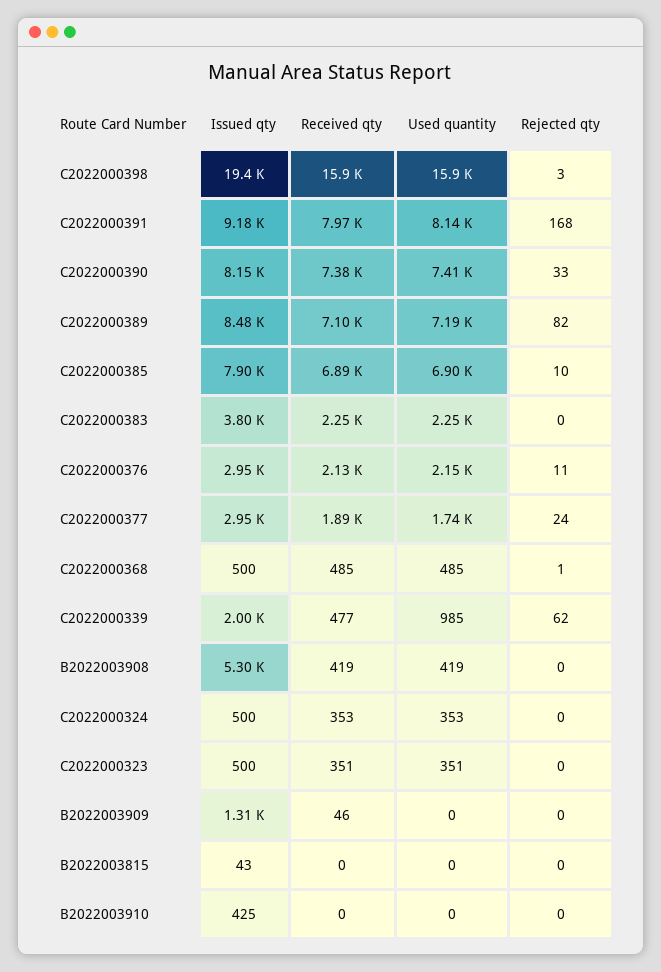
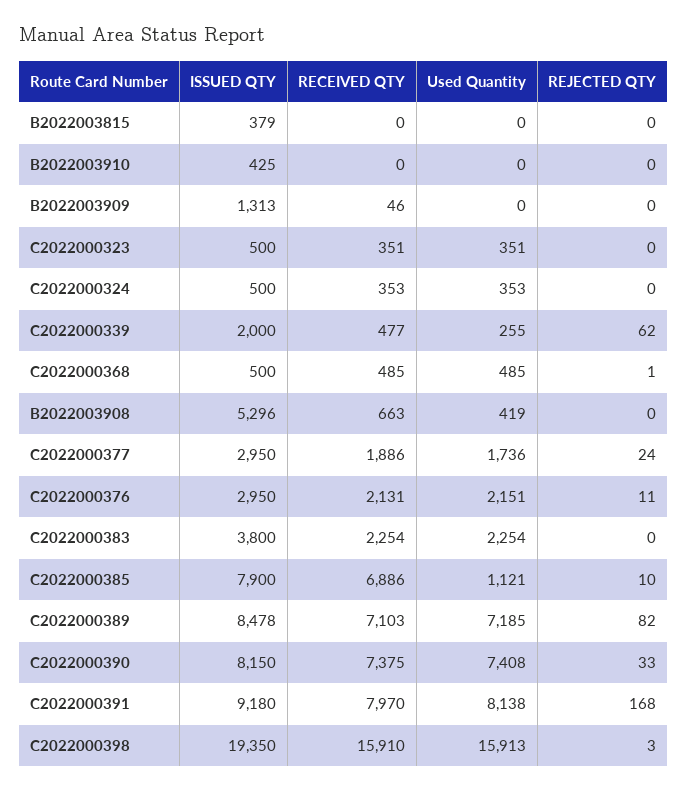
Used quantity, C2022000385: 6900 -> 1121
Used quantity, C2022000339: 985 -> 255
Received qty, B2022003908: 419 -> 663
Issued qty, B2022003815: 43 -> 379

